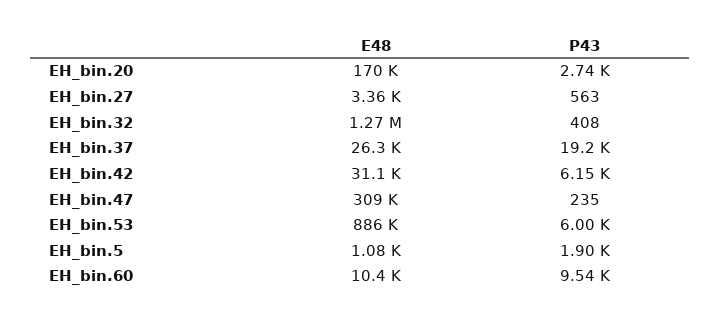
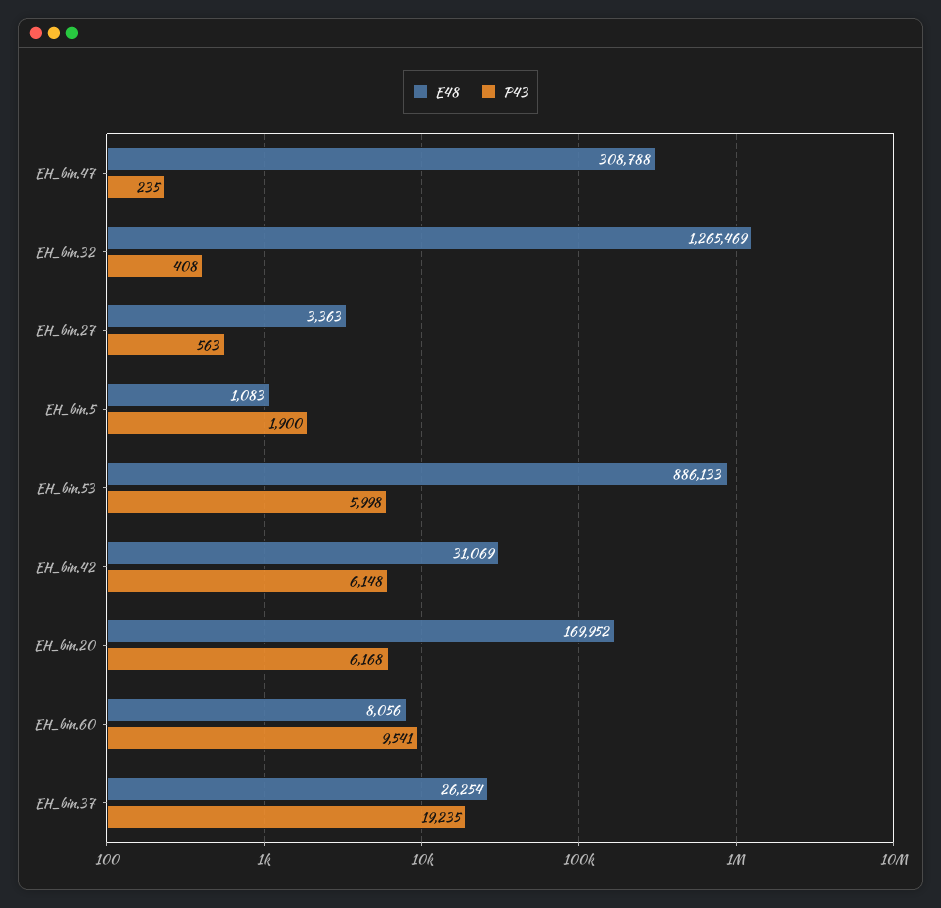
P43, EH_bin.20: 2740 -> 6168
E48, EH_bin.60: 10400 -> 8056

